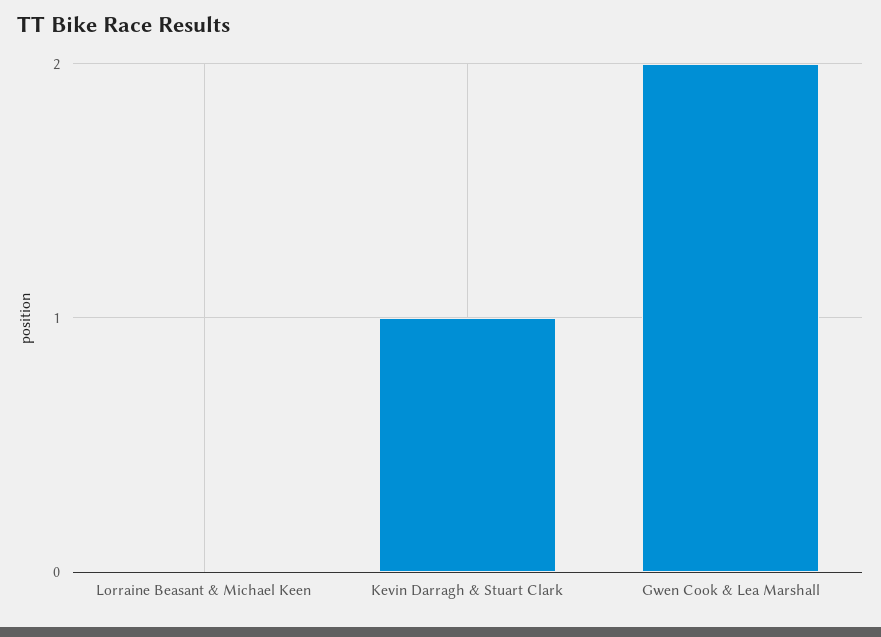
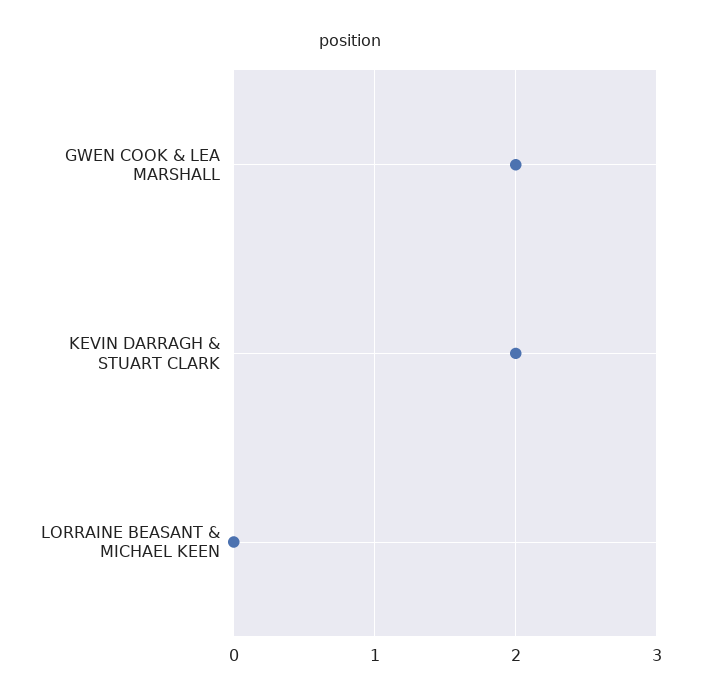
Kevin Darragh & Stuart Clark: 1 -> 2

